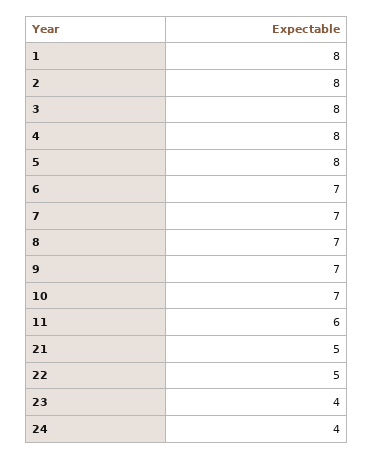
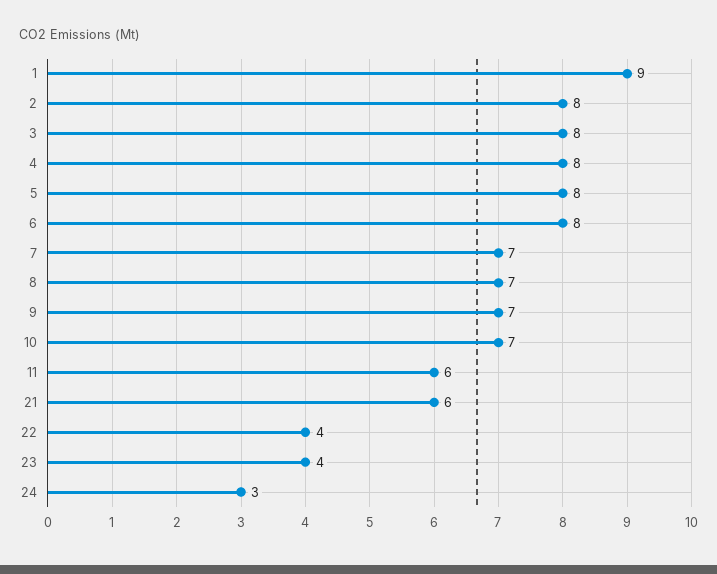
1: 8 -> 9
6: 7 -> 8
21: 5 -> 6
22: 5 -> 4
24: 4 -> 3

